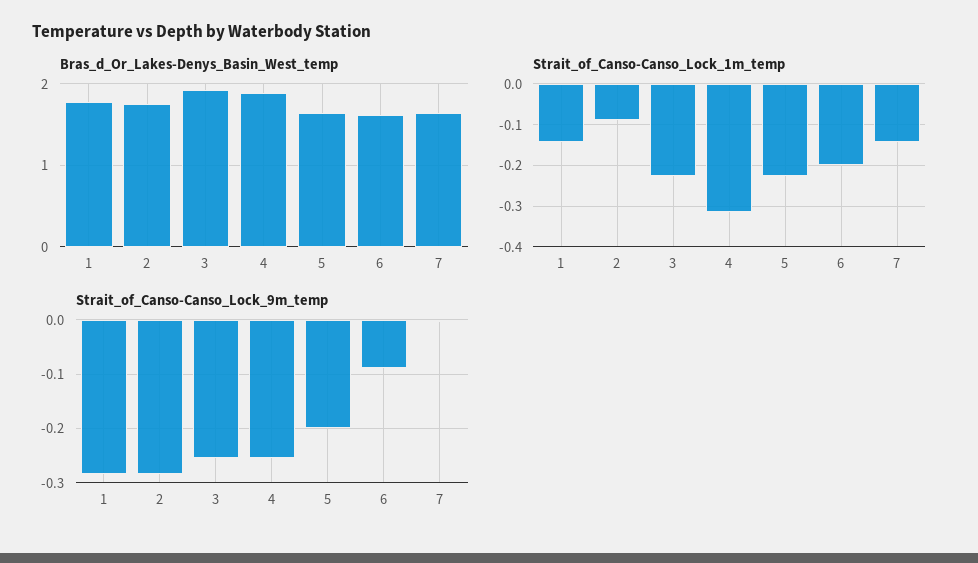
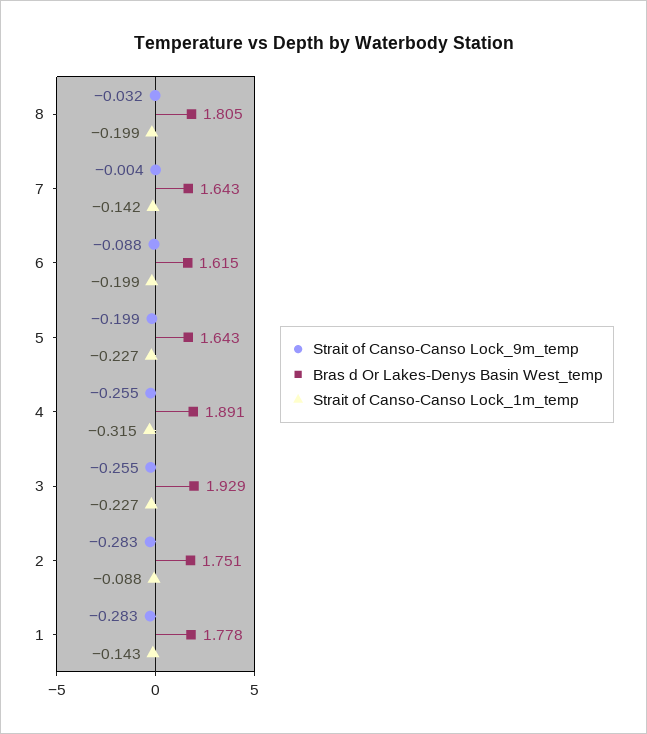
Strait_of_Canso-Canso_Lock_9m_temp, 8: none -> -0.032
Bras_d_Or_Lakes-Denys_Basin_West_temp, 8: none -> 1.805
Strait_of_Canso-Canso_Lock_1m_temp, 8: none -> -0.199

